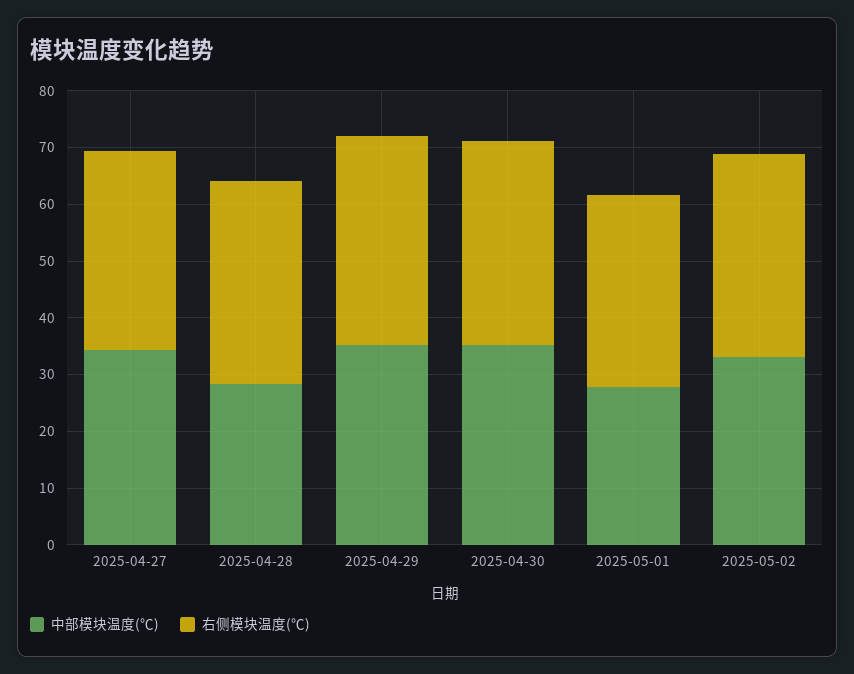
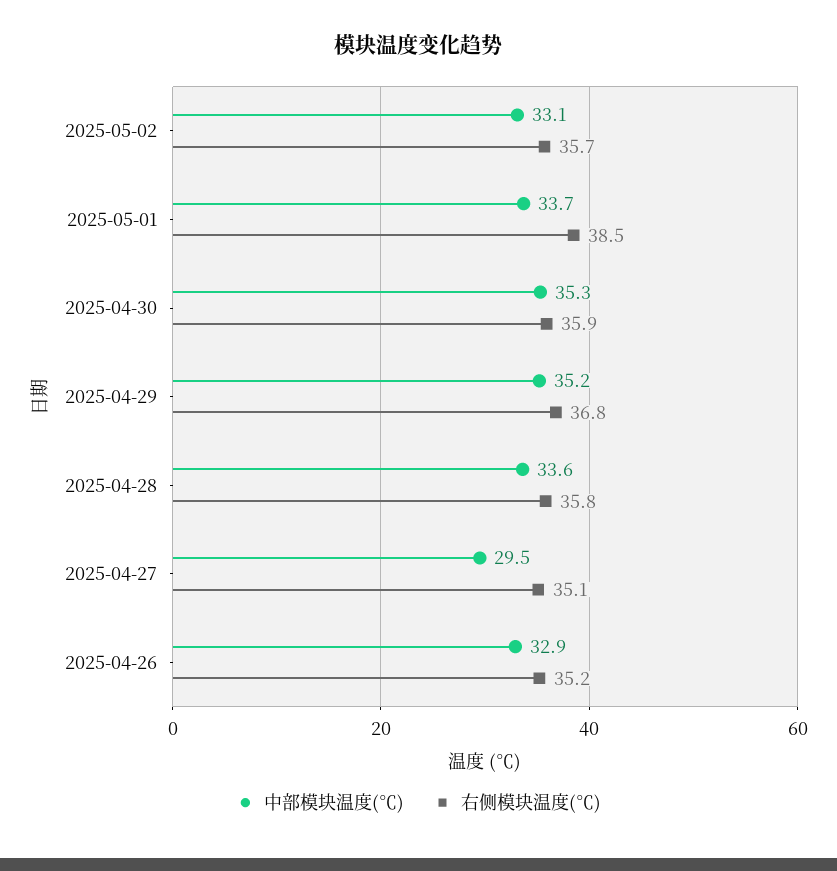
中部模块温度(℃), 2025-04-27: 34 -> 29.5
中部模块温度(℃), 2025-04-28: 28 -> 33.6
中部模块温度(℃), 2025-05-01: 28 -> 33.7
右侧模块温度(℃), 2025-05-01: 34 -> 38.5
中部模块温度(℃), 2025-04-26: none -> 32.9
右侧模块温度(℃), 2025-04-26: none -> 35.2

